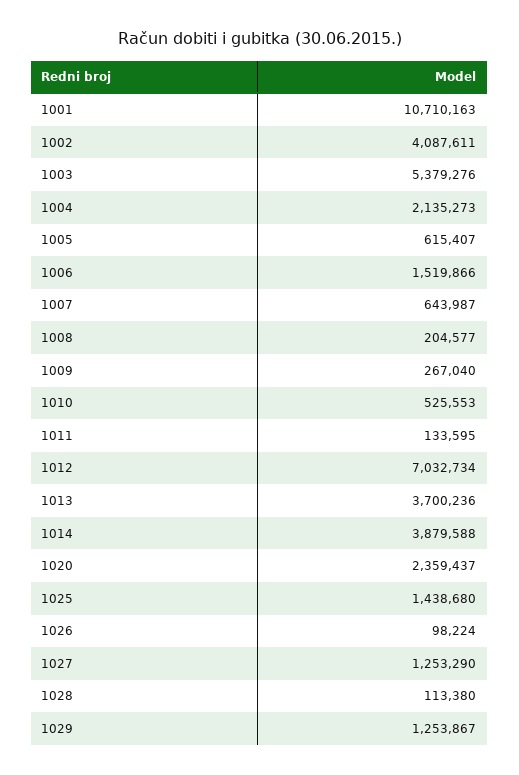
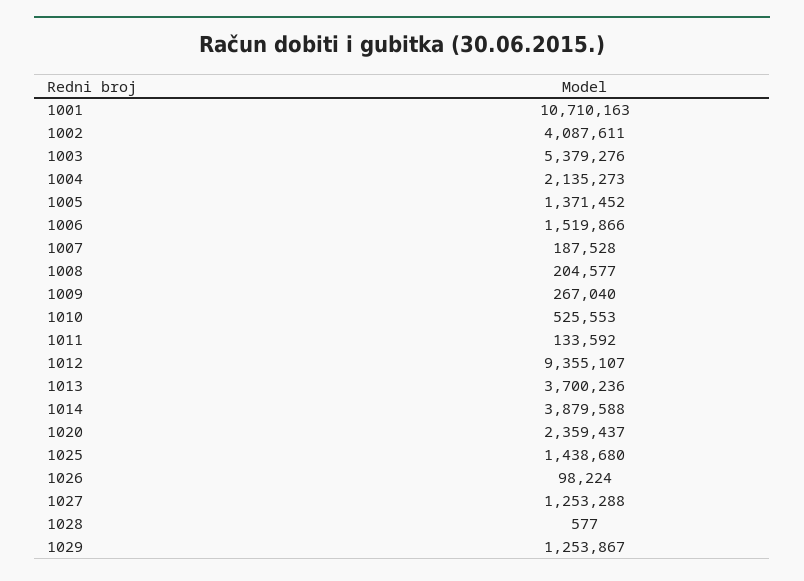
1005: 615407 -> 1371452
1007: 643987 -> 187528
1011: 133595 -> 133592
1012: 7032734 -> 9355107
1027: 1253290 -> 1253288
1028: 113380 -> 577

